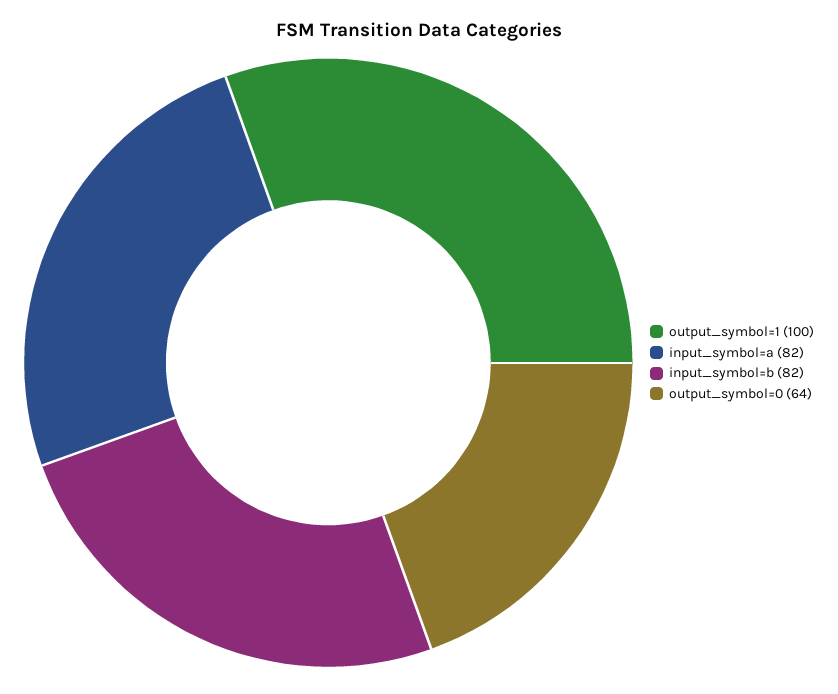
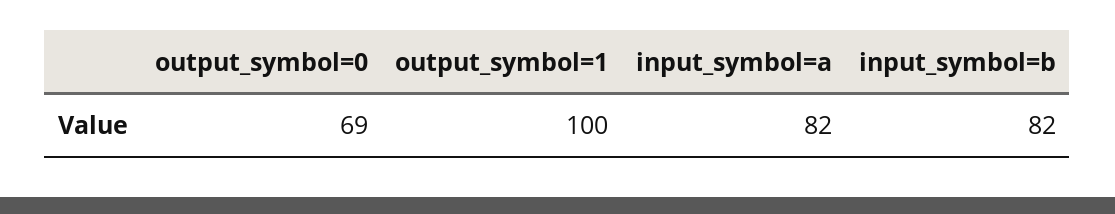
output_symbol=0: 64 -> 69

